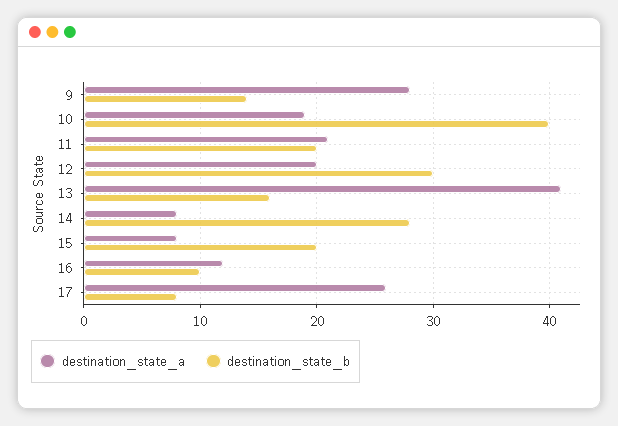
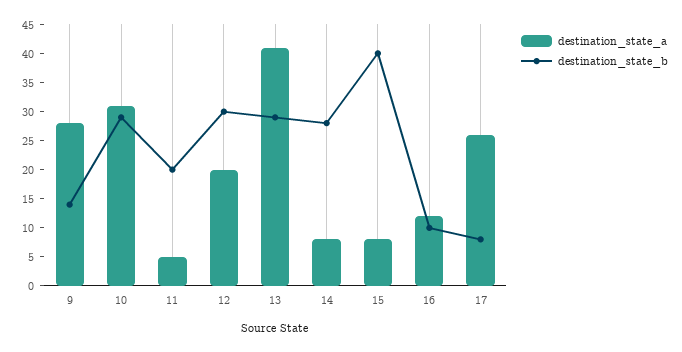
destination_state_a, 10: 19 -> 30
destination_state_b, 10: 40 -> 30
destination_state_a, 11: 21 -> 5
destination_state_b, 13: 16 -> 30
destination_state_b, 15: 20 -> 40

